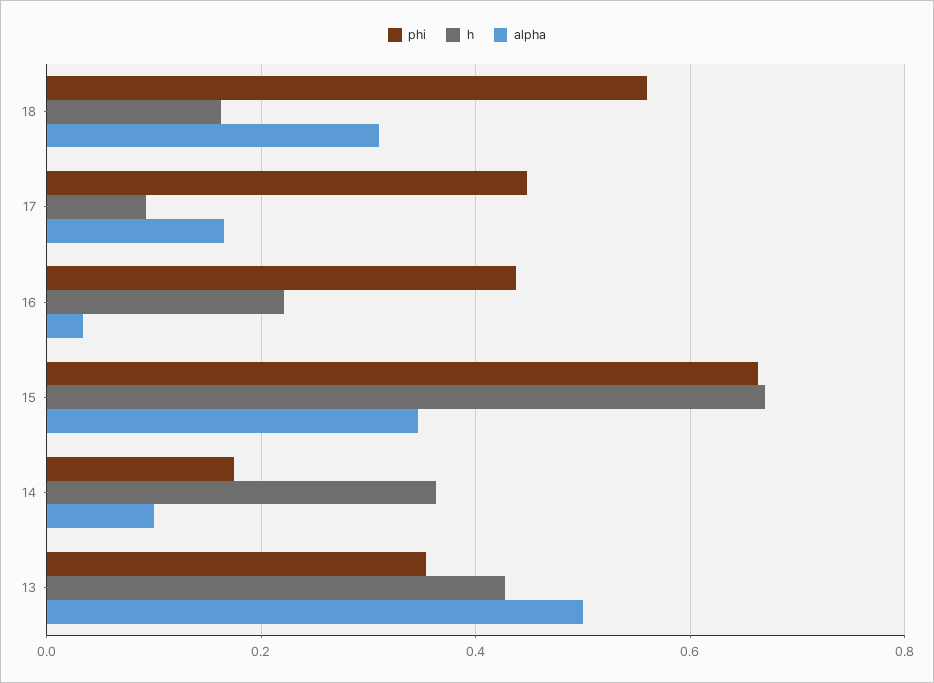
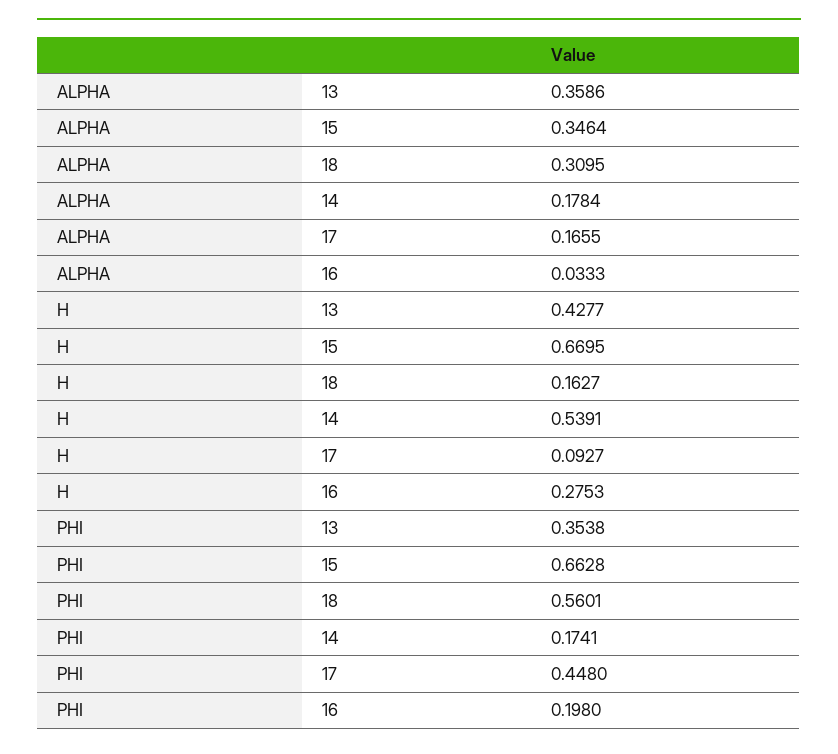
phi, 16: 0.44 -> 0.198
h, 16: 0.22 -> 0.2753
h, 14: 0.36 -> 0.5391
alpha, 14: 0.1 -> 0.1784
alpha, 13: 0.5 -> 0.3586

